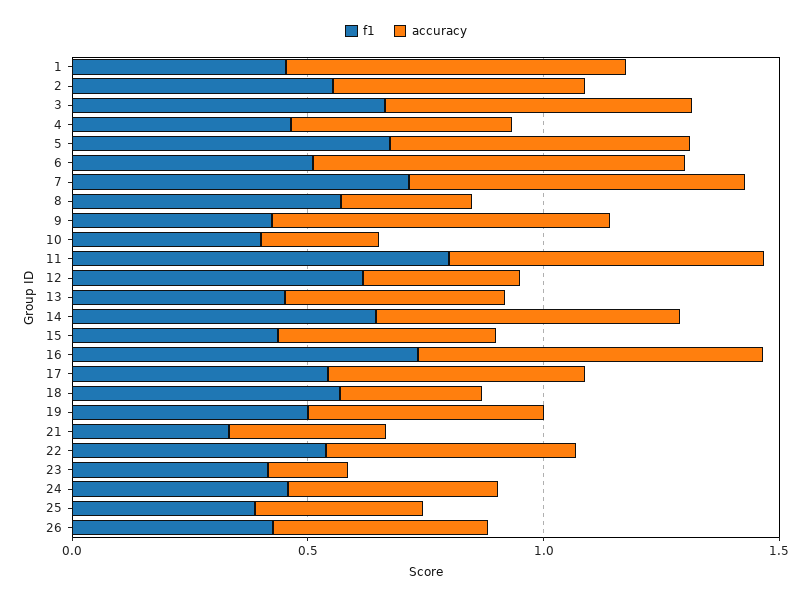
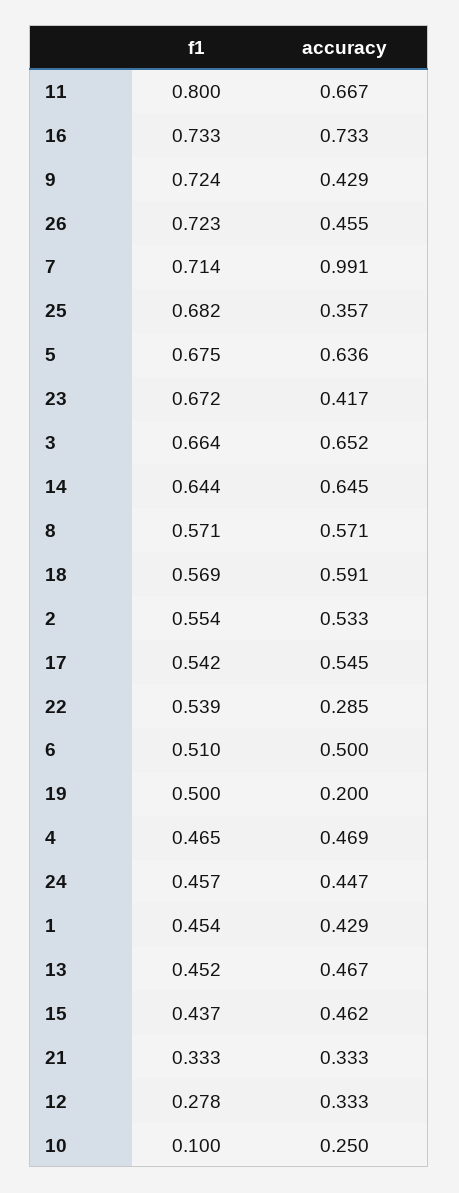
accuracy, 1: 0.7 -> 0.429
accuracy, 6: 0.8 -> 0.5
accuracy, 7: 0.7 -> 0.991
accuracy, 8: 0.3 -> 0.571
f1, 9: 0.4 -> 0.724
accuracy, 9: 0.7 -> 0.429
f1, 10: 0.4 -> 0.1
f1, 12: 0.6 -> 0.278
accuracy, 18: 0.3 -> 0.591
accuracy, 19: 0.5 -> 0.2
accuracy, 22: 0.5 -> 0.285
f1, 23: 0.4 -> 0.672
accuracy, 23: 0.2 -> 0.417
f1, 25: 0.4 -> 0.682
f1, 26: 0.4 -> 0.723

